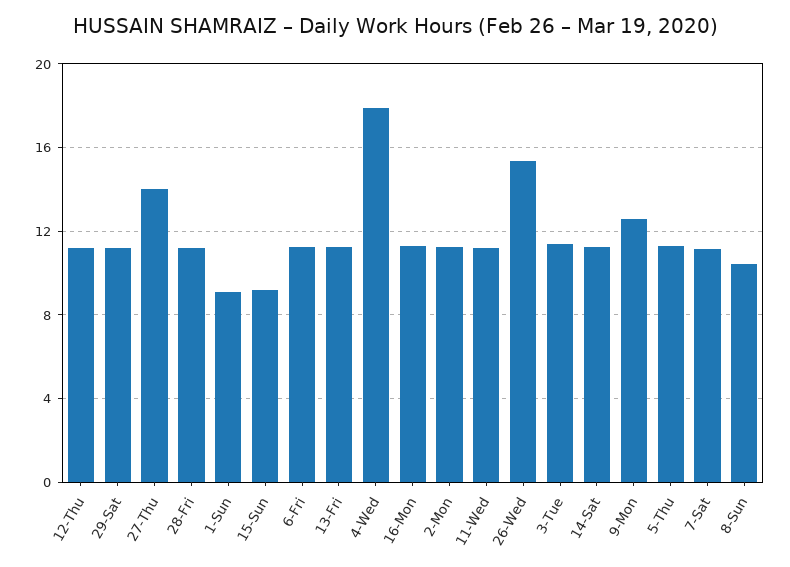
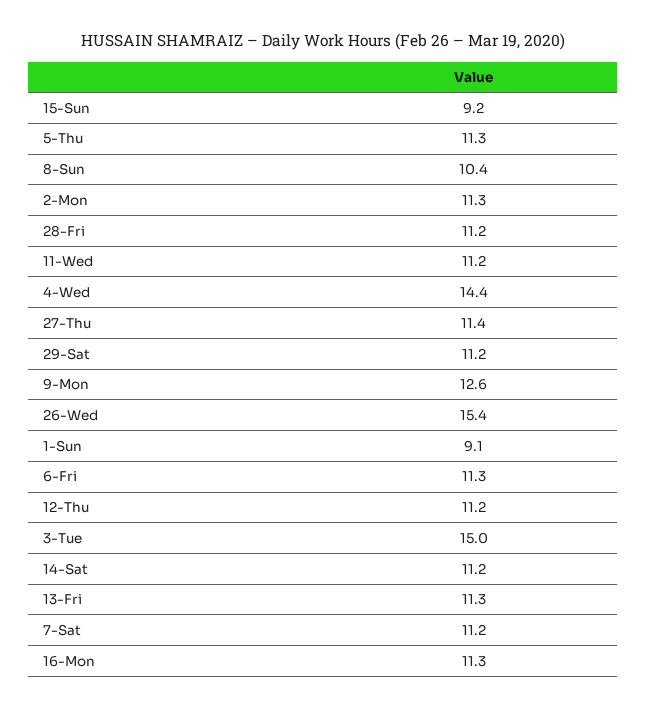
27-Thu: 14 -> 11.4
4-Wed: 18 -> 14.4
3-Tue: 11.5 -> 15

